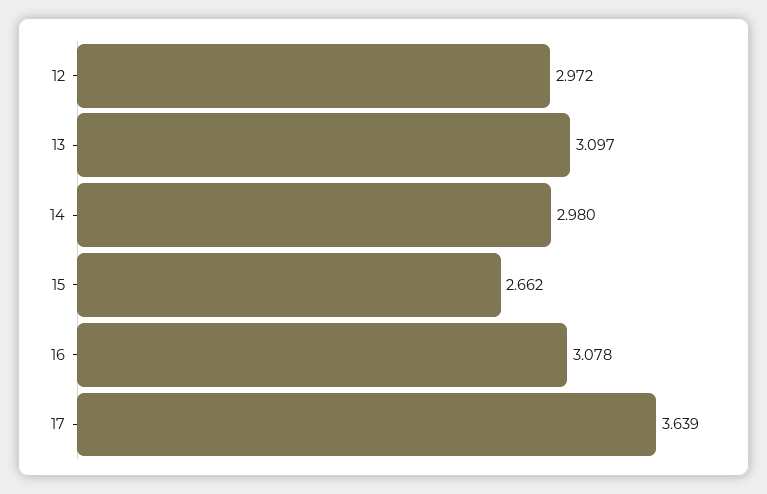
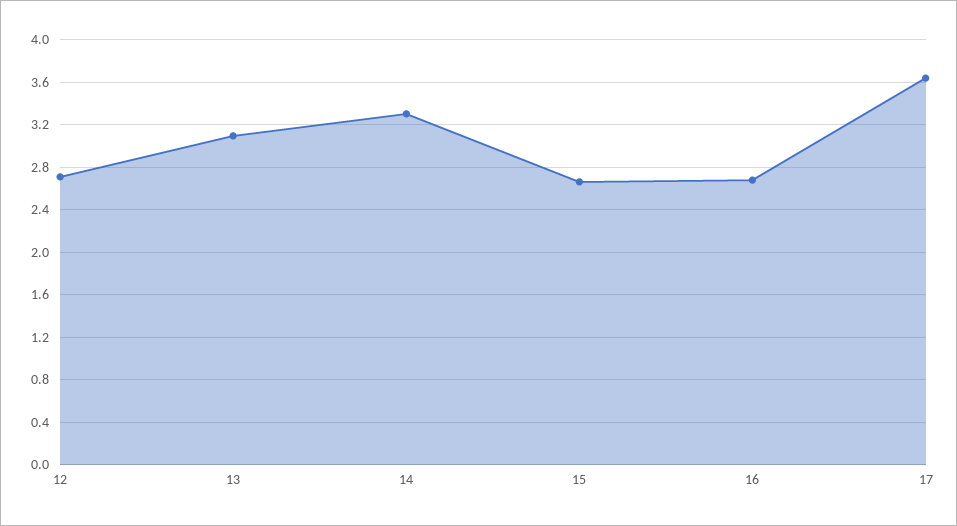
12: 2.972 -> 2.7
14: 2.98 -> 3.3
16: 3.078 -> 2.7

